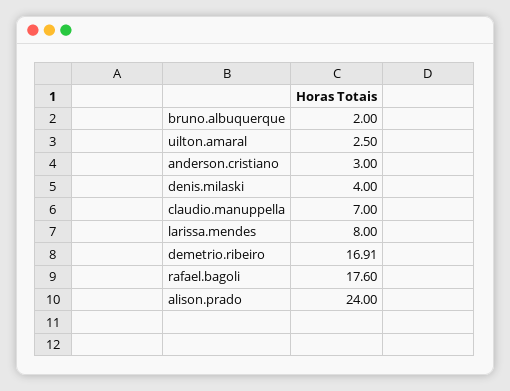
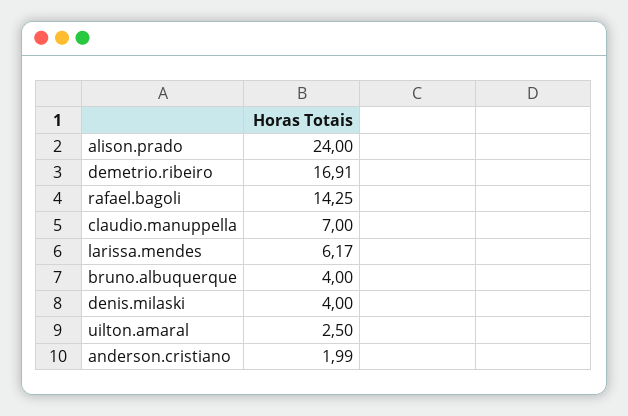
bruno.albuquerque: 2 -> 4
anderson.cristiano: 3 -> 1.99
larissa.mendes: 8 -> 6.17
rafael.bagoli: 17.6 -> 14.25

